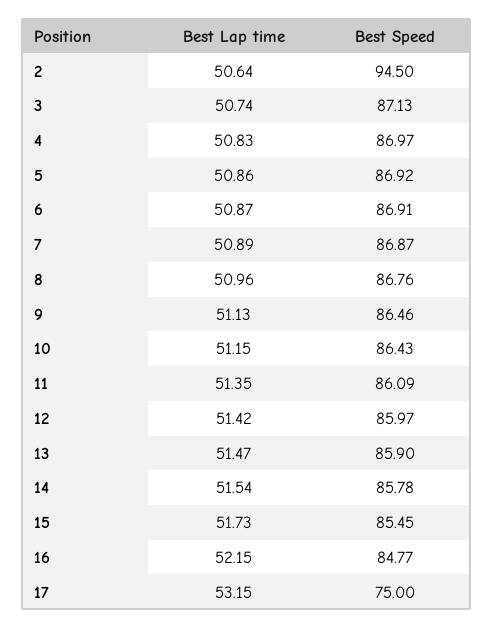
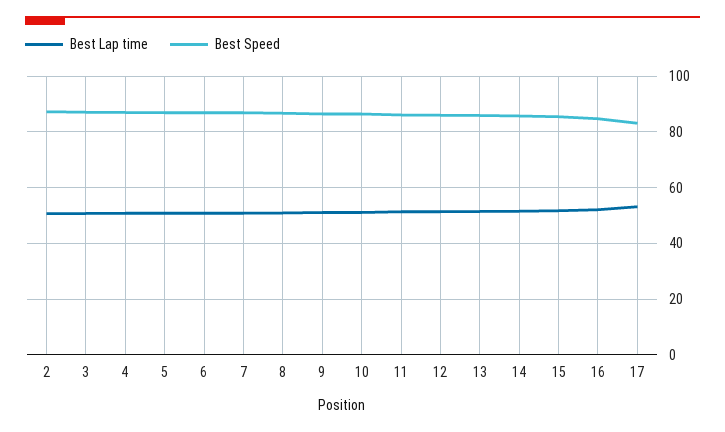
Best Speed, 2: 94.5 -> 87.5
Best Speed, 17: 75 -> 82.5

